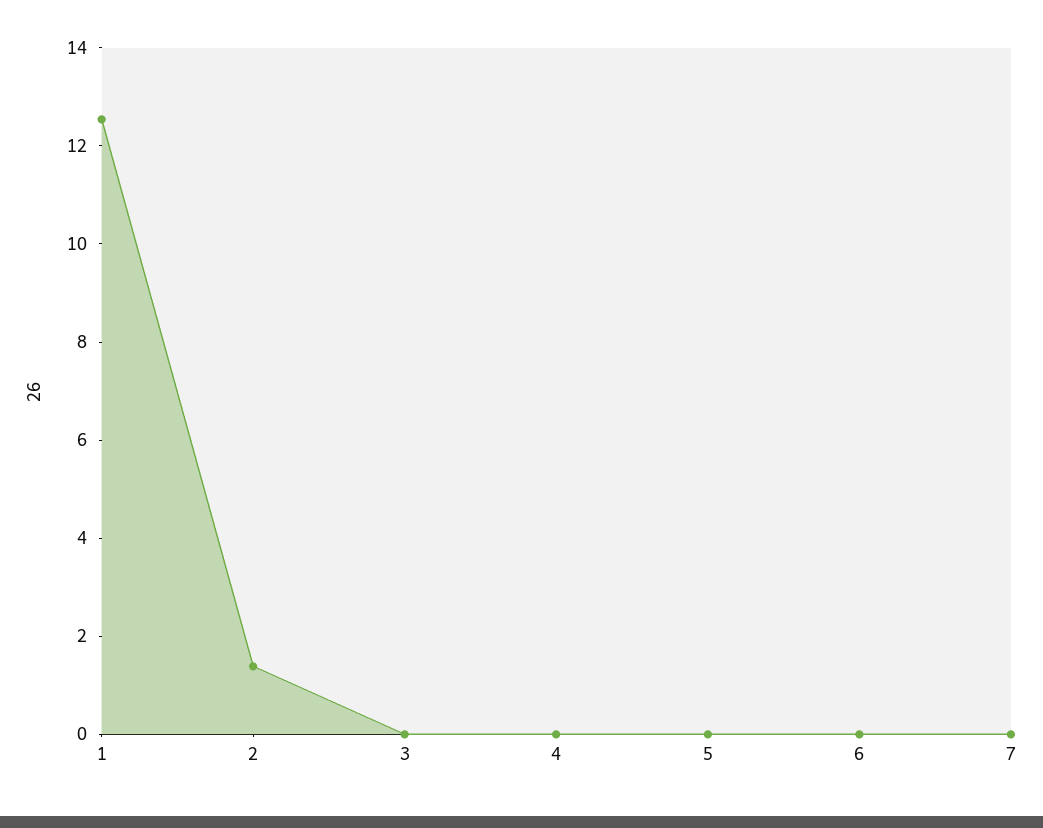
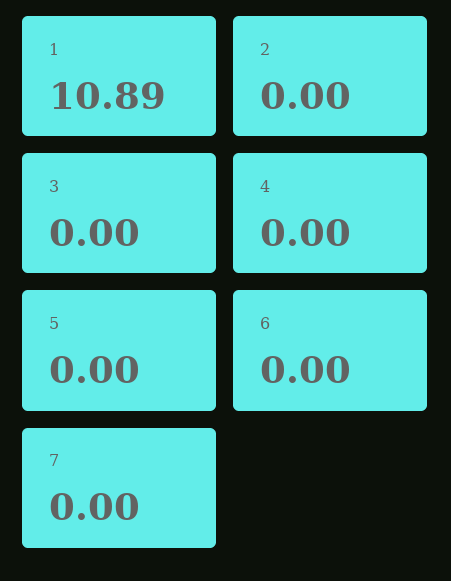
1: 12.5 -> 10.89
2: 1.5 -> 0

